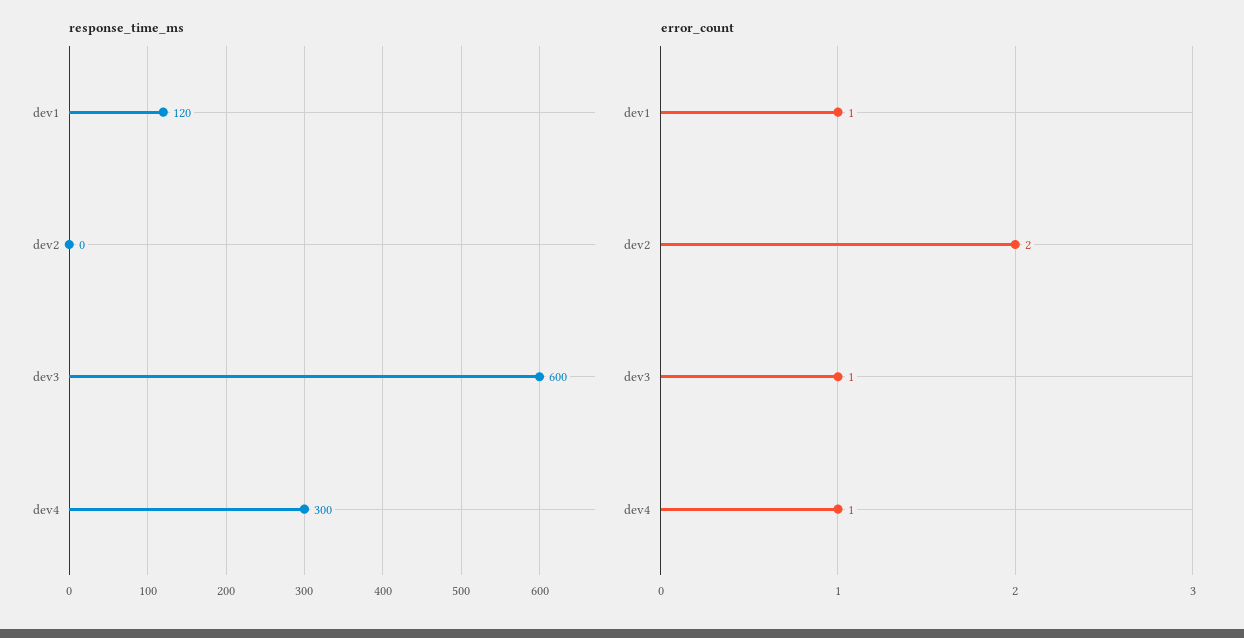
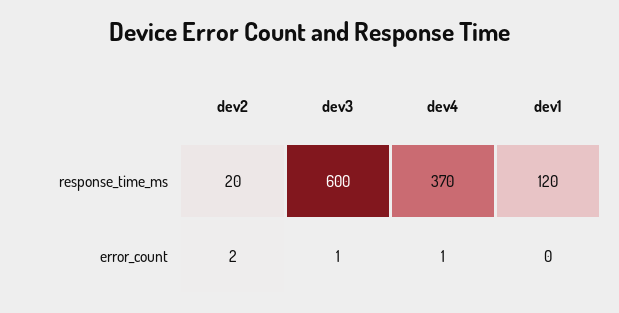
response_time_ms, dev2: 0 -> 20
response_time_ms, dev4: 300 -> 370
error_count, dev1: 1 -> 0

